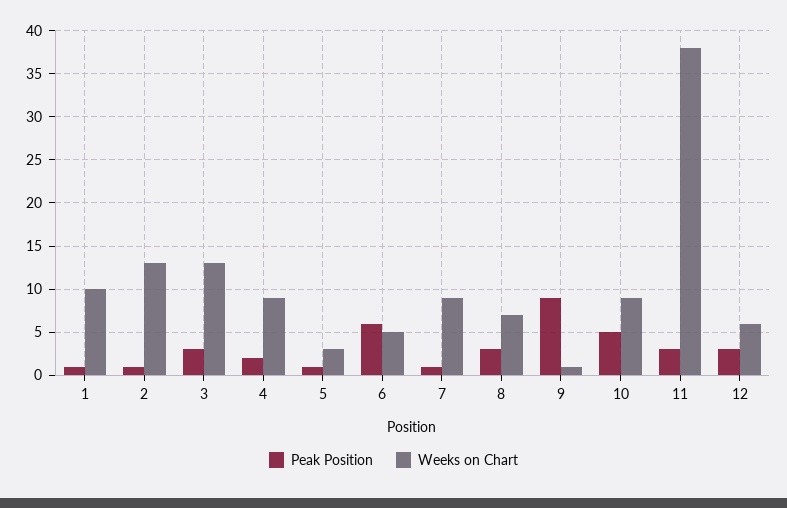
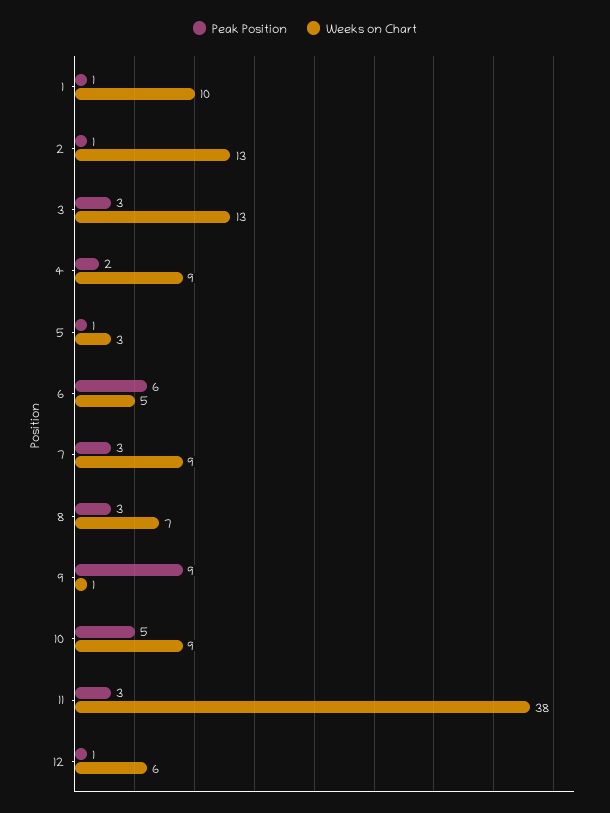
Peak Position, 7: 1 -> 3
Peak Position, 12: 3 -> 1

